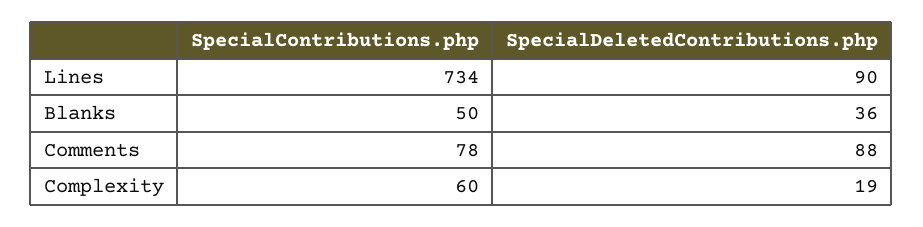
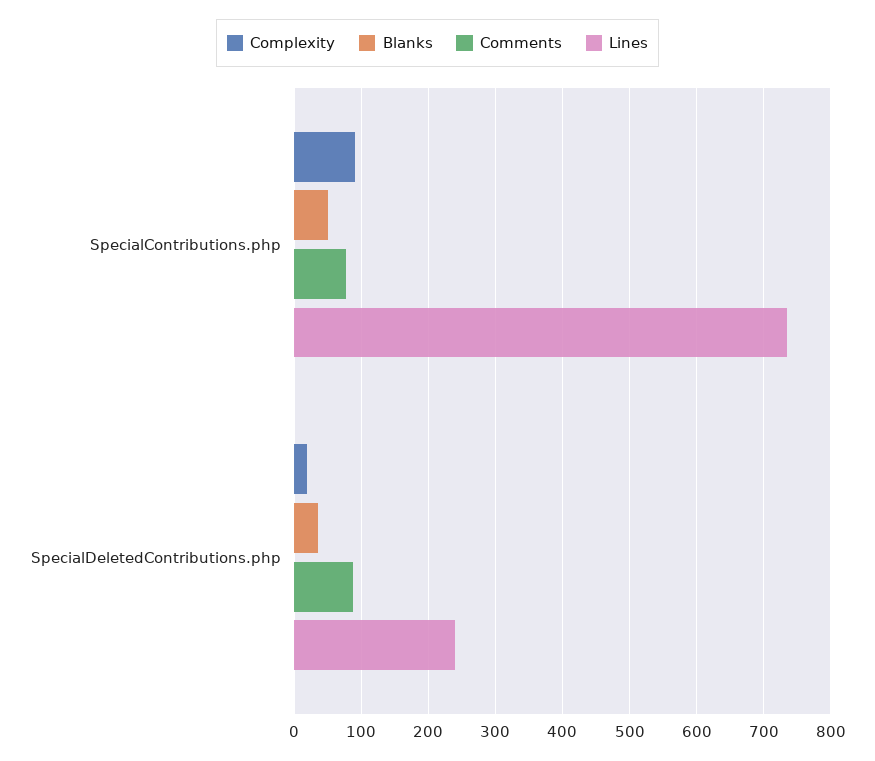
Lines, SpecialDeletedContributions.php: 90 -> 240
Complexity, SpecialContributions.php: 60 -> 90

